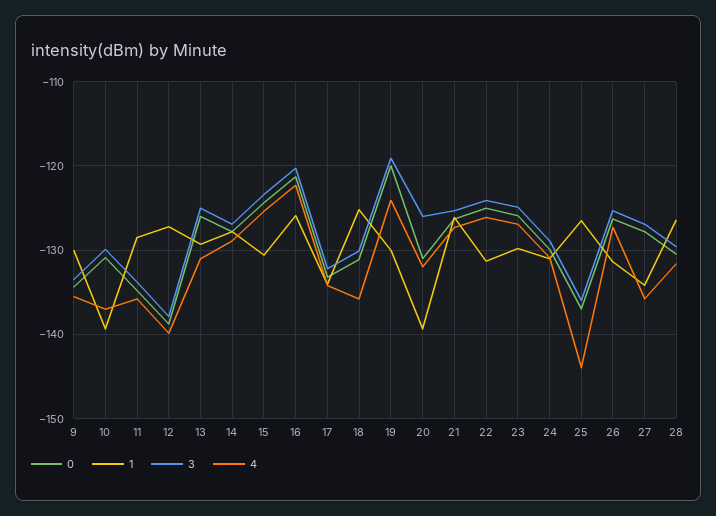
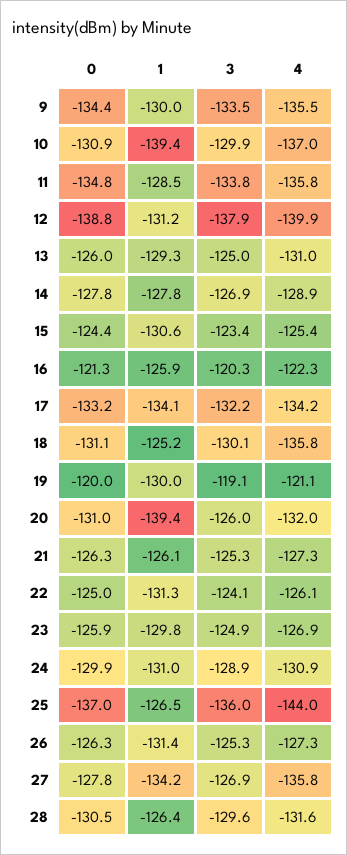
1, 12: -127 -> -131.2
4, 19: -124 -> -121.1

